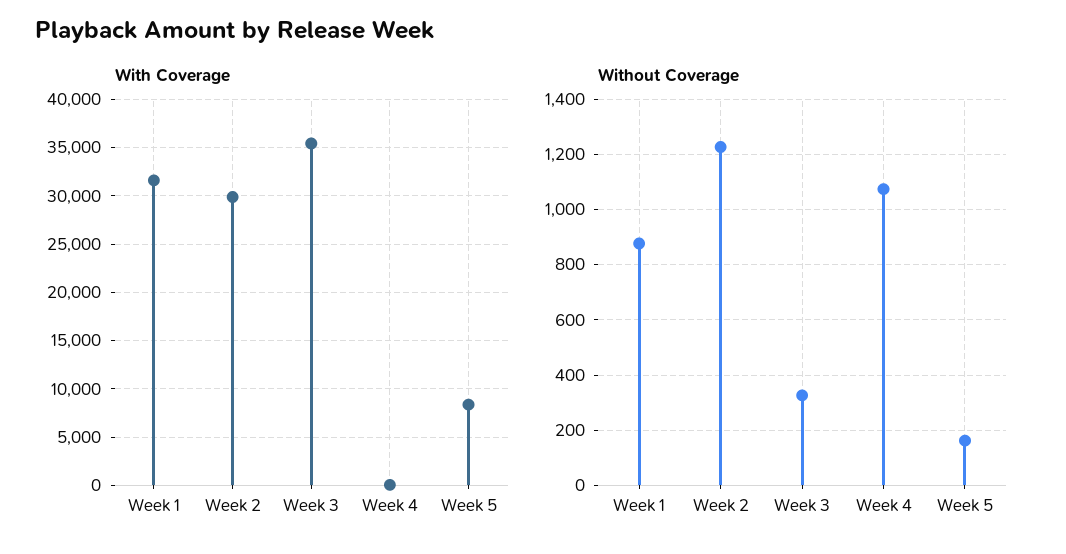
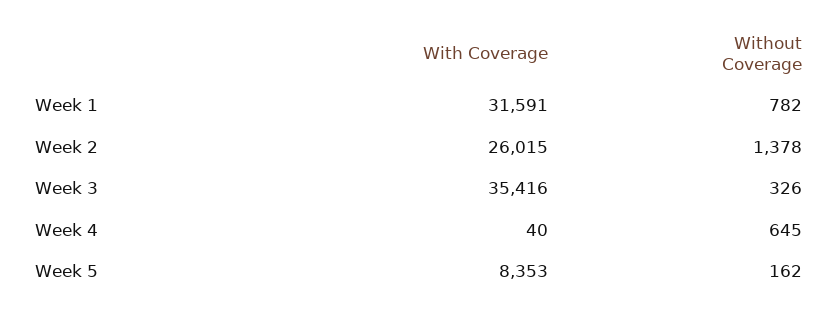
With Coverage, Week 2: 30000 -> 26015
Without Coverage, Week 1: 875 -> 782
Without Coverage, Week 2: 1225 -> 1378
Without Coverage, Week 4: 1075 -> 645

